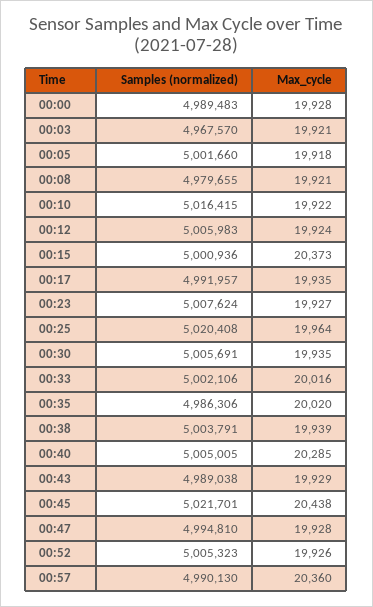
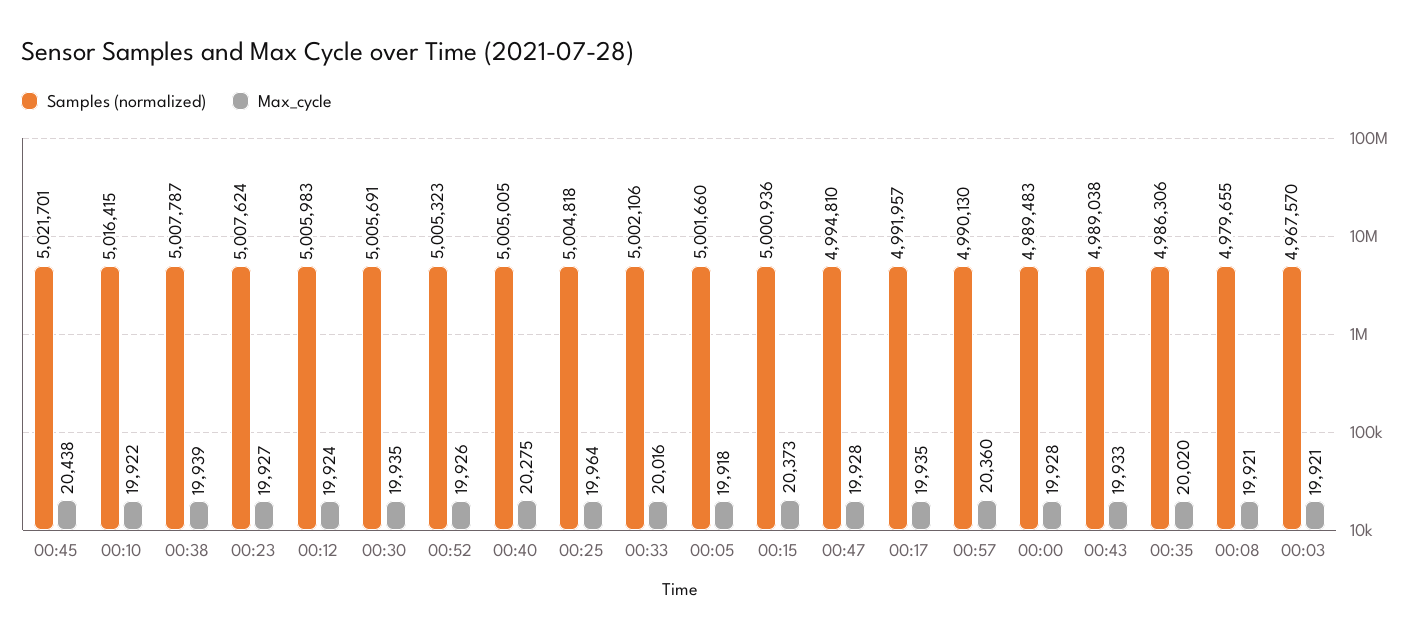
Samples (normalized), 00:25: 5020408 -> 5004818
Samples (normalized), 00:38: 5003791 -> 5007787
Max_cycle, 00:40: 20285 -> 20275
Max_cycle, 00:43: 19929 -> 19933

